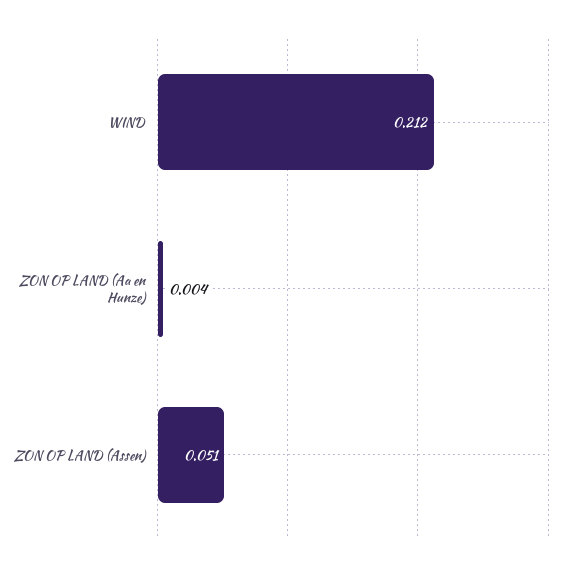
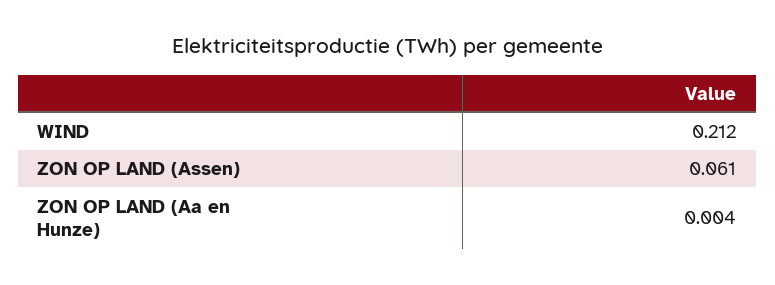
ZON OP LAND (Assen): 0.051 -> 0.061

